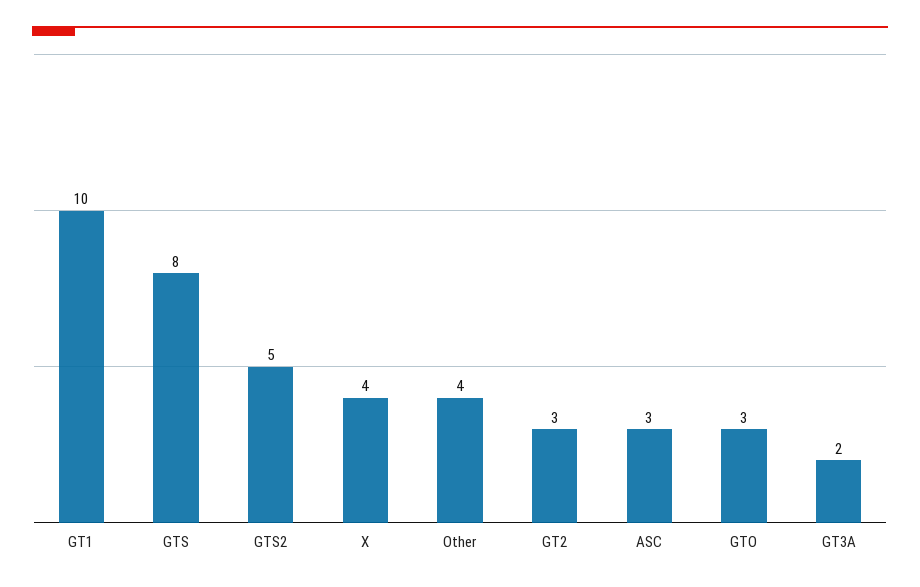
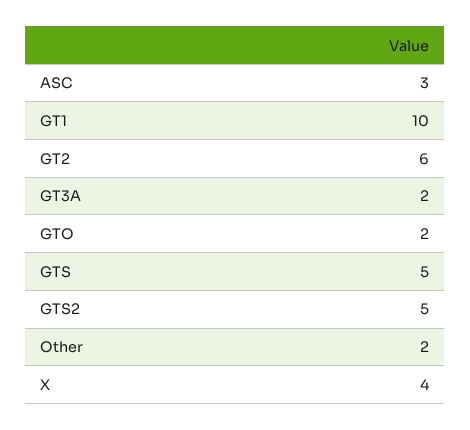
GTS: 8 -> 5
Other: 4 -> 2
GT2: 3 -> 6
GTO: 3 -> 2

